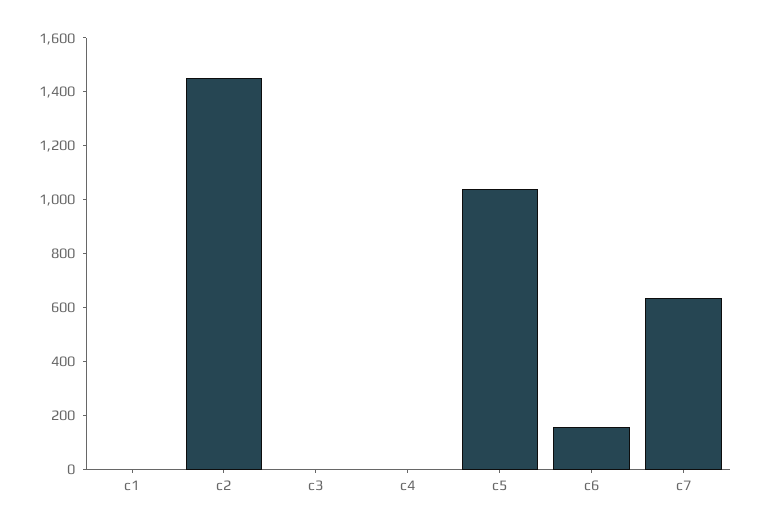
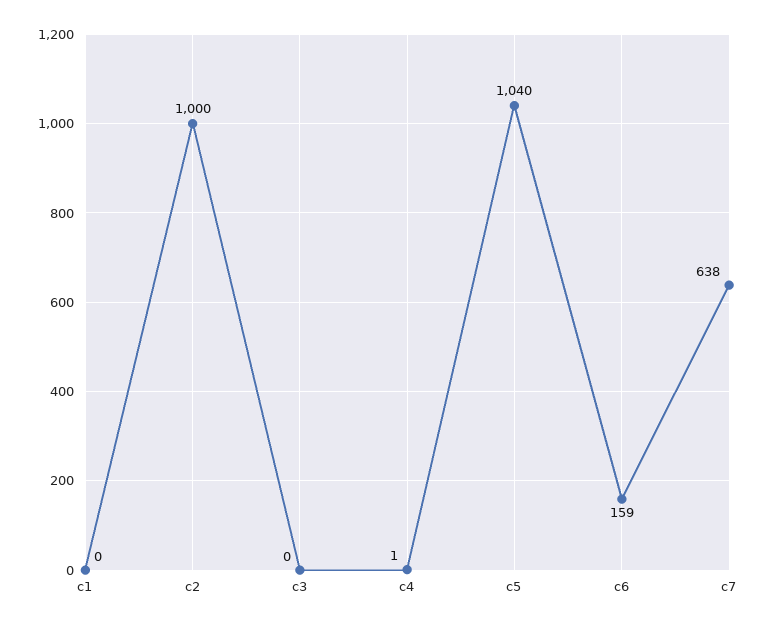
c2: 1450 -> 1000

